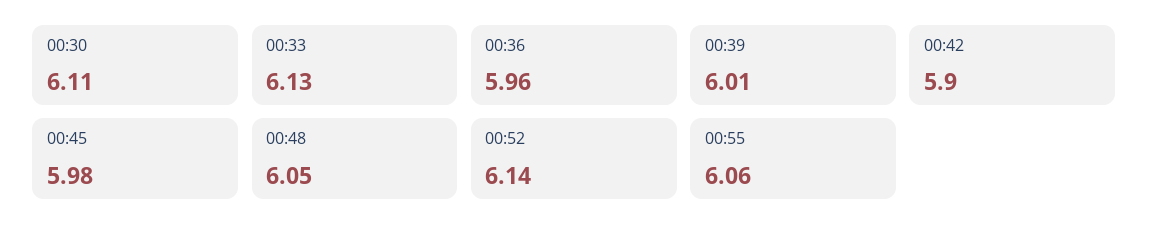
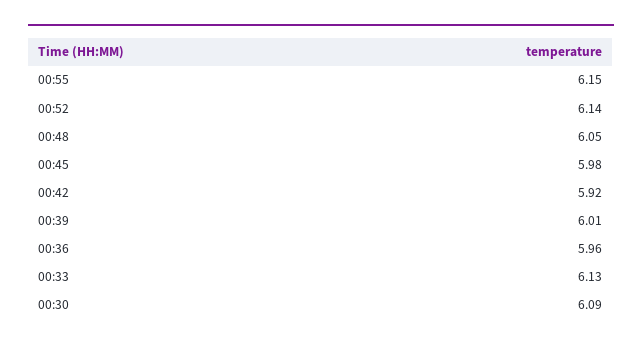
00:30: 6.11 -> 6.09
00:42: 5.9 -> 5.92
00:55: 6.06 -> 6.15

